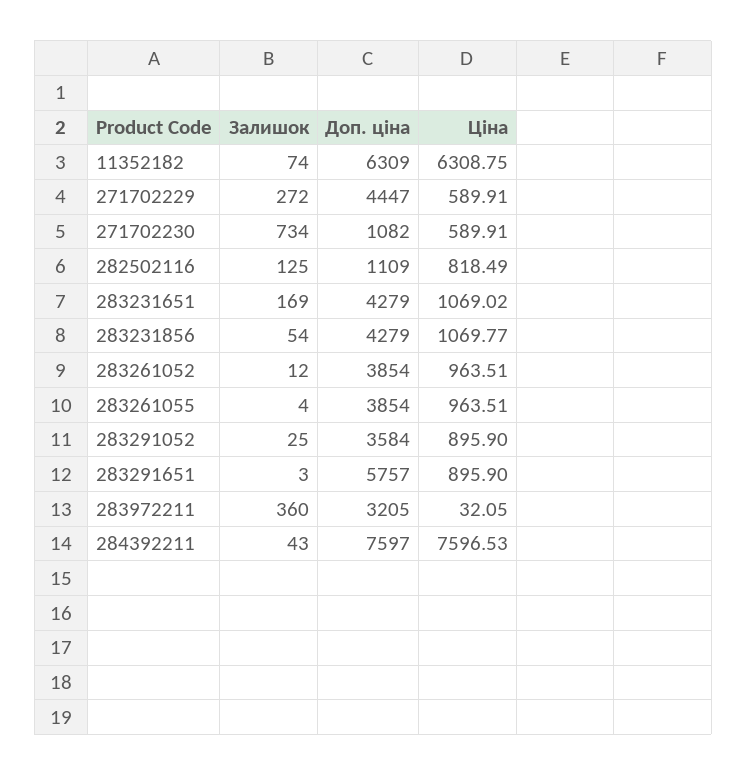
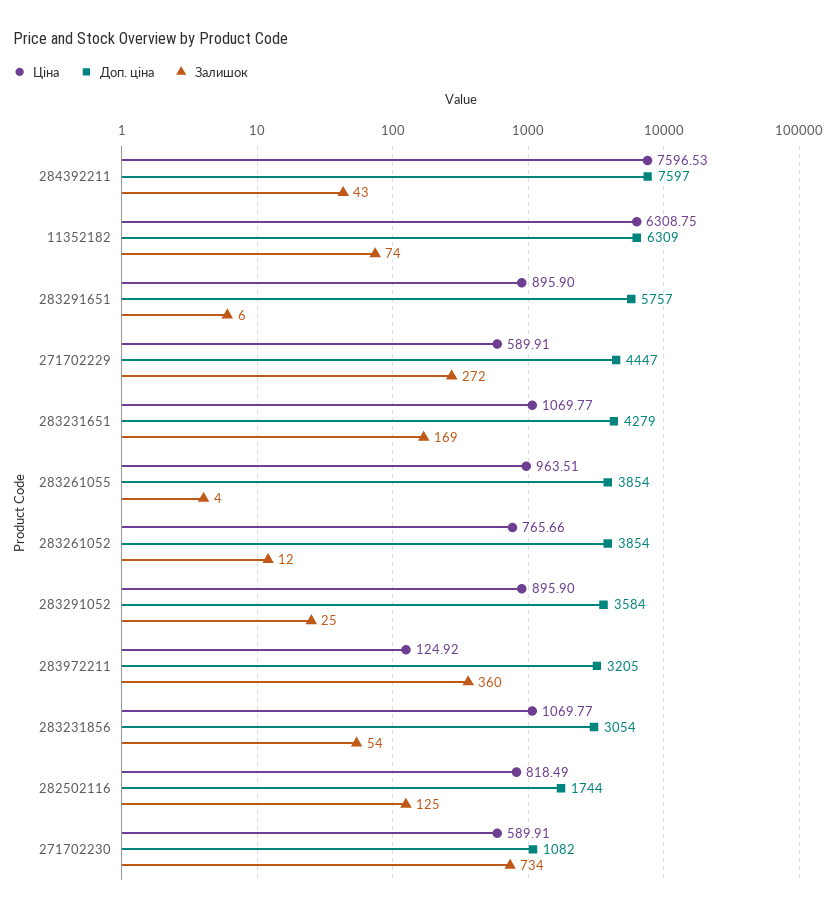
Доп. ціна, 282502116: 1109 -> 1744
Ціна, 283231651: 1069.02 -> 1069.77
Доп. ціна, 283231856: 4279 -> 3054
Ціна, 283261052: 963.51 -> 765.66
Залишок, 283291651: 3 -> 6
Ціна, 283972211: 32.05 -> 124.92

